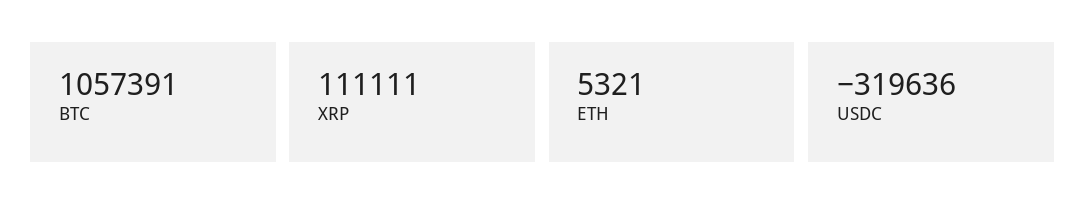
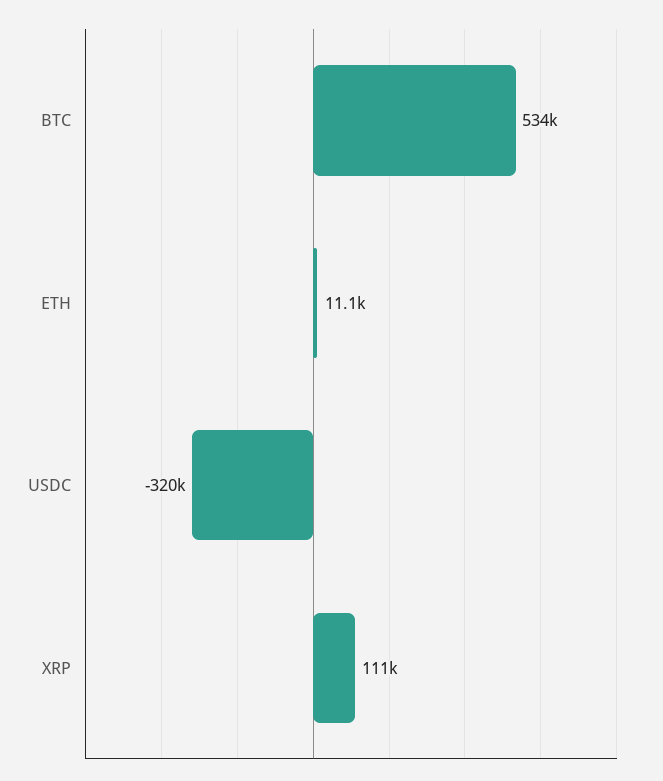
BTC: 1057391 -> 534000
ETH: 5321 -> 11100

